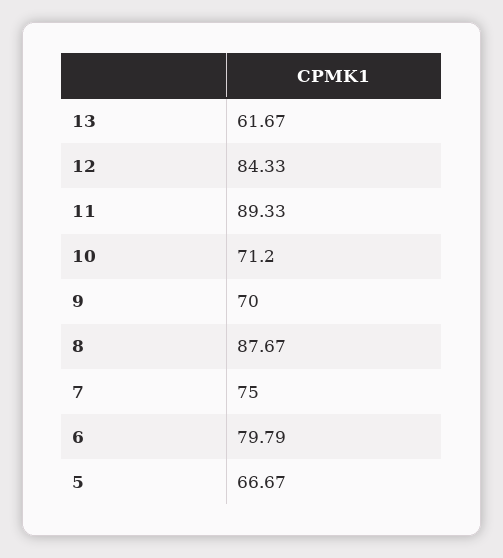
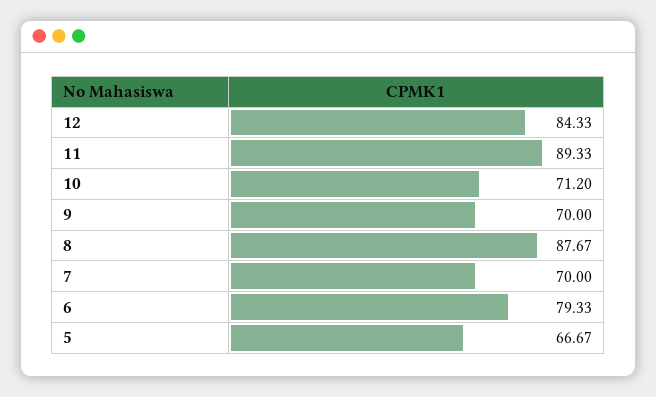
13: 61.67 -> none
7: 75 -> 70
6: 79.79 -> 79.33

